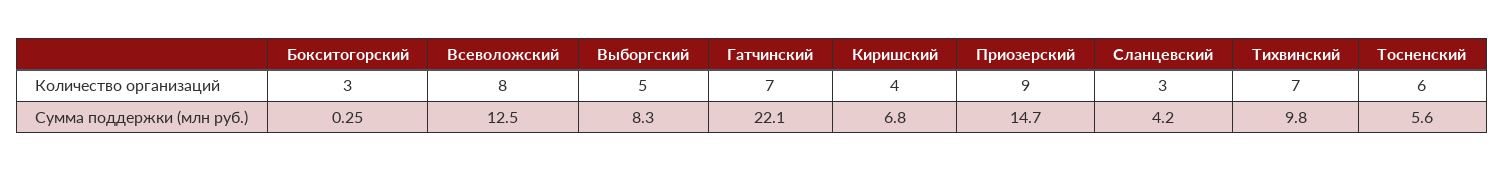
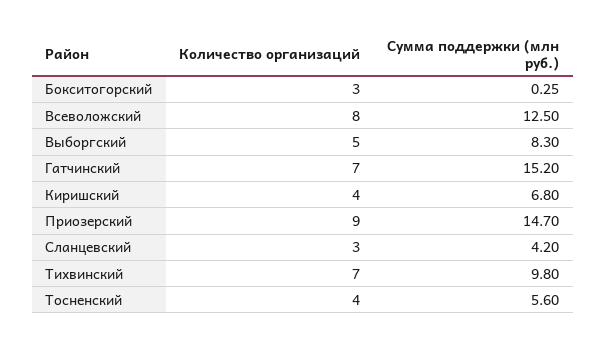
Тосненский, Количество организаций: 6 -> 4
Гатчинский, Сумма поддержки (млн руб.): 22.1 -> 15.2

